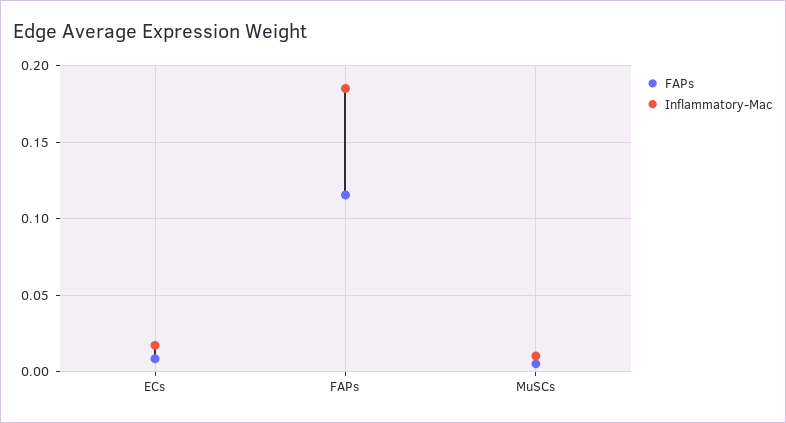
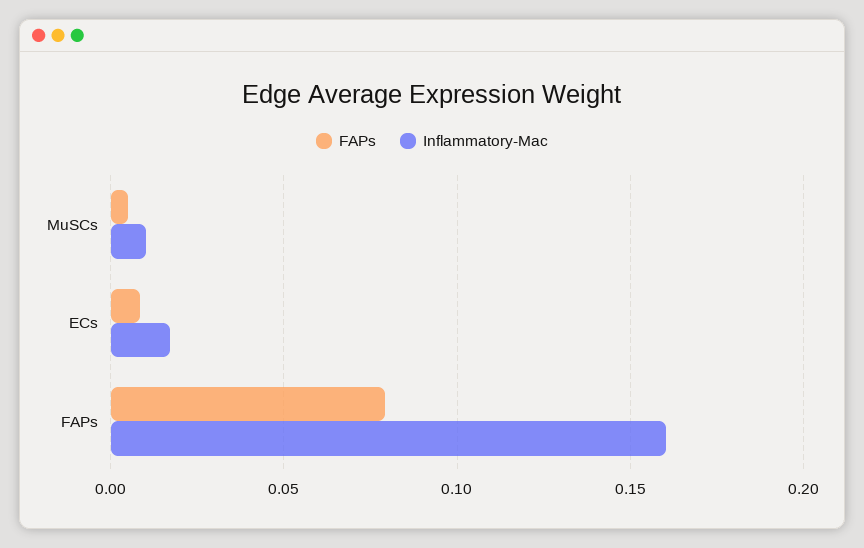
FAPs, FAPs: 0.115 -> 0.08
Inflammatory-Mac, FAPs: 0.185 -> 0.16

